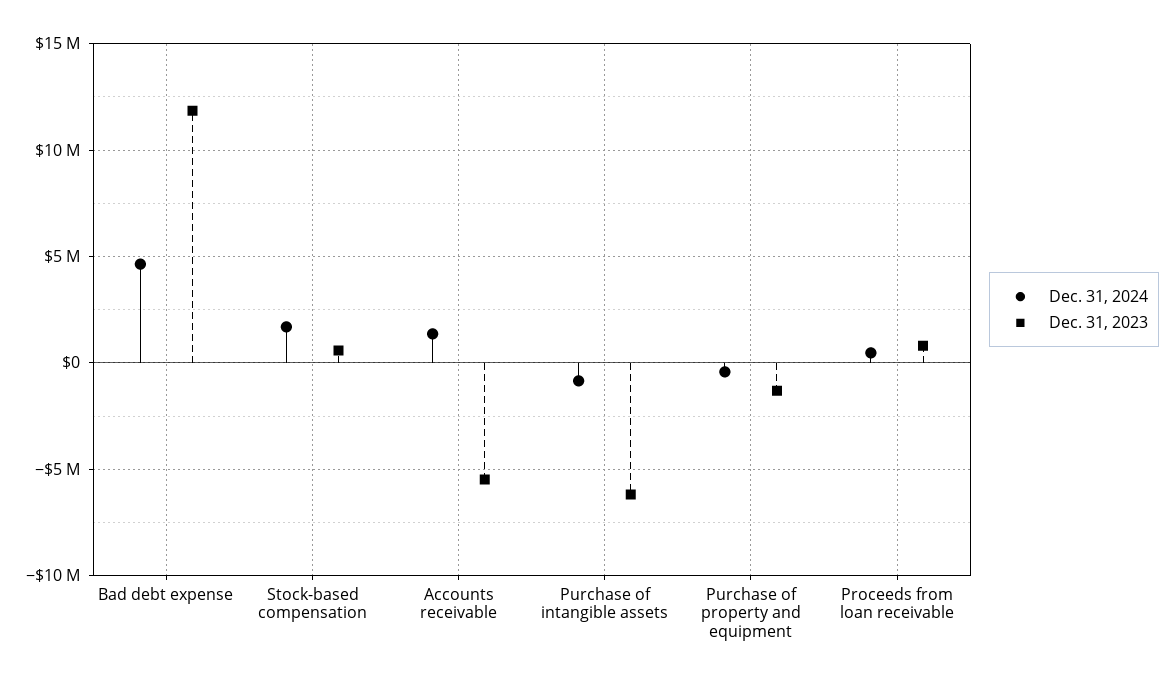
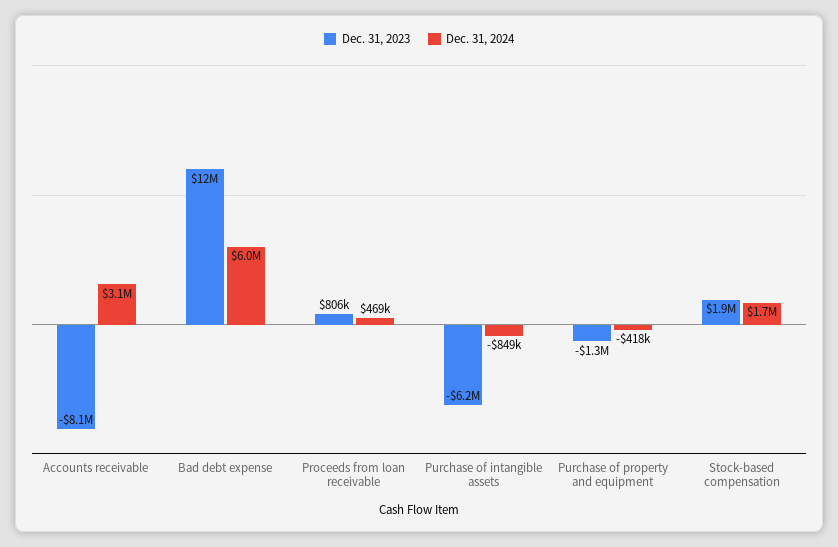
Dec. 31, 2024, Bad debt expense: 4500000 -> 6000000
Dec. 31, 2023, Stock-based compensation: 500000 -> 1900000
Dec. 31, 2024, Accounts receivable: 1500000 -> 3100000
Dec. 31, 2023, Accounts receivable: -5500000 -> -8100000

